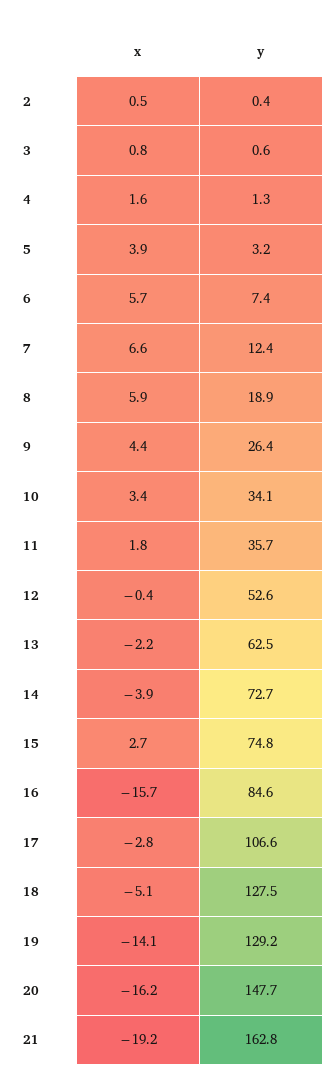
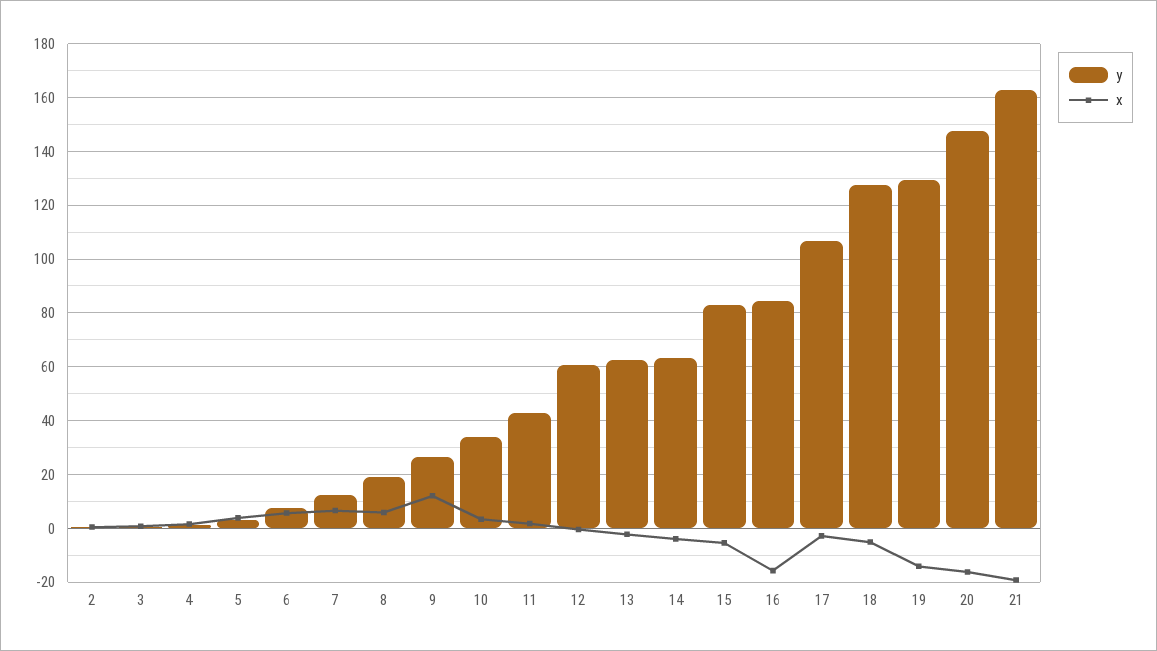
x, 9: 4.4 -> 12.5
y, 11: 35.7 -> 42.5
y, 12: 52.6 -> 60
y, 14: 72.7 -> 62.5
x, 15: 2.7 -> -5
y, 15: 74.8 -> 82.5

